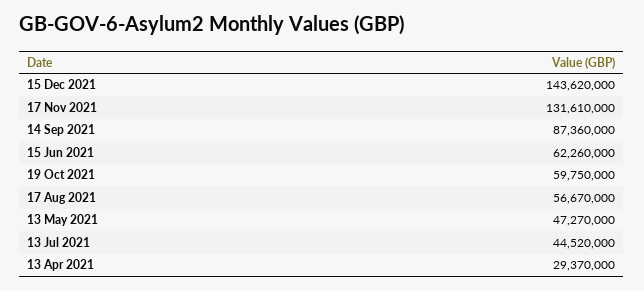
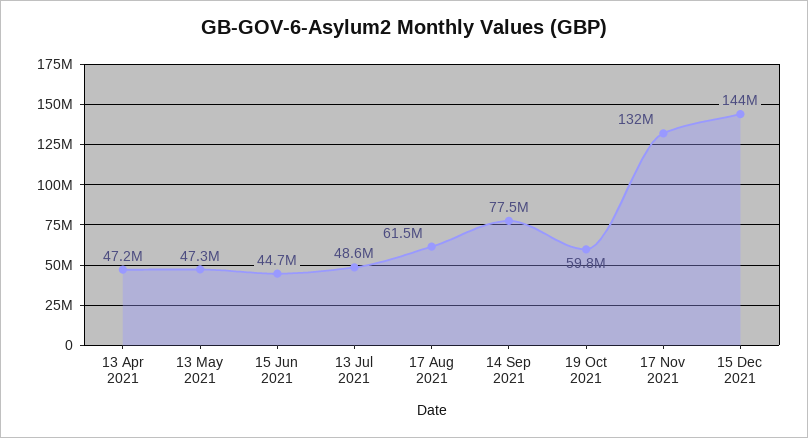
14 Sep 2021: 87360000 -> 77500000
15 Jun 2021: 62260000 -> 44700000
17 Aug 2021: 56670000 -> 61500000
13 Jul 2021: 44520000 -> 48600000
13 Apr 2021: 29370000 -> 47200000

